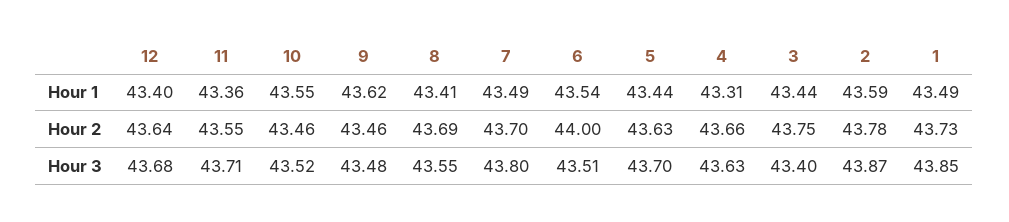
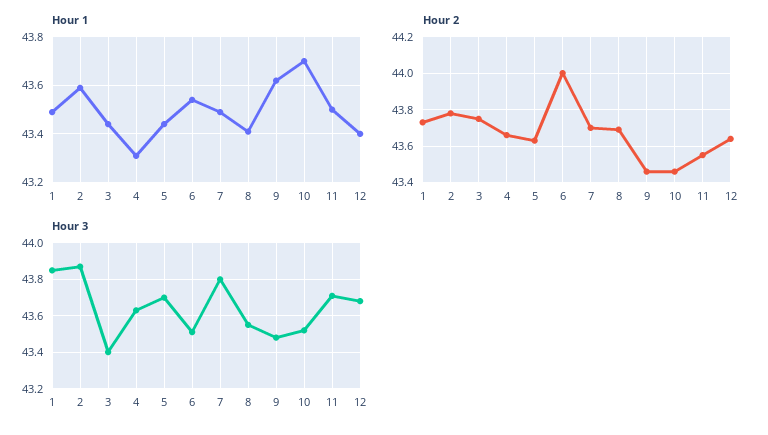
Hour 1, 11: 43.36 -> 43.5
Hour 1, 10: 43.55 -> 43.7

